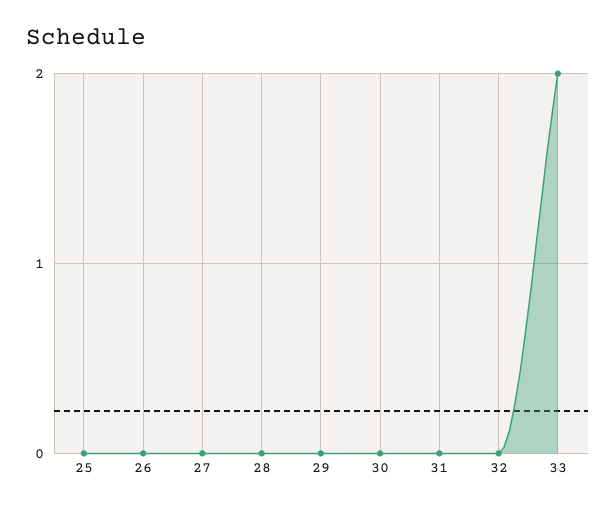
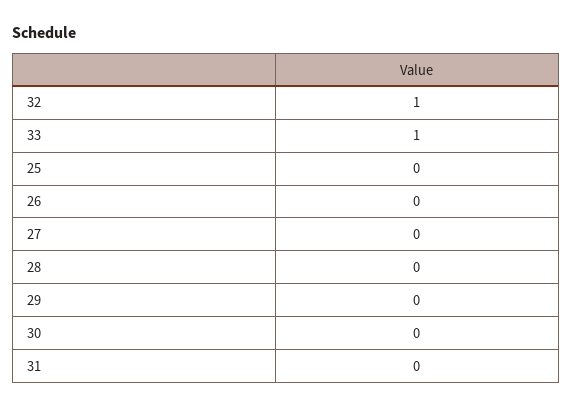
32: 0 -> 1
33: 2 -> 1

